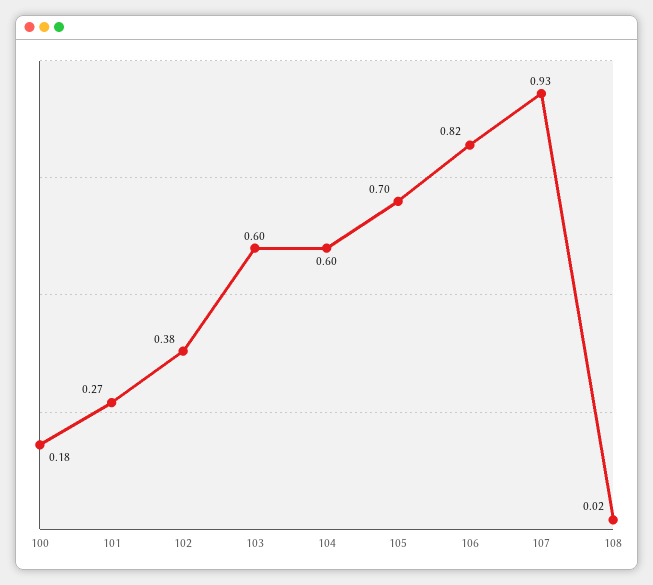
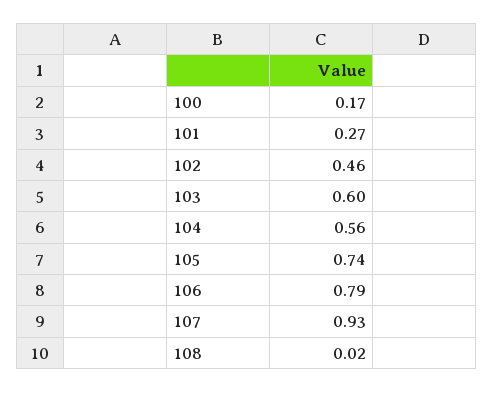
100: 0.18 -> 0.17
102: 0.38 -> 0.46
104: 0.6 -> 0.56
105: 0.7 -> 0.74
106: 0.82 -> 0.79

